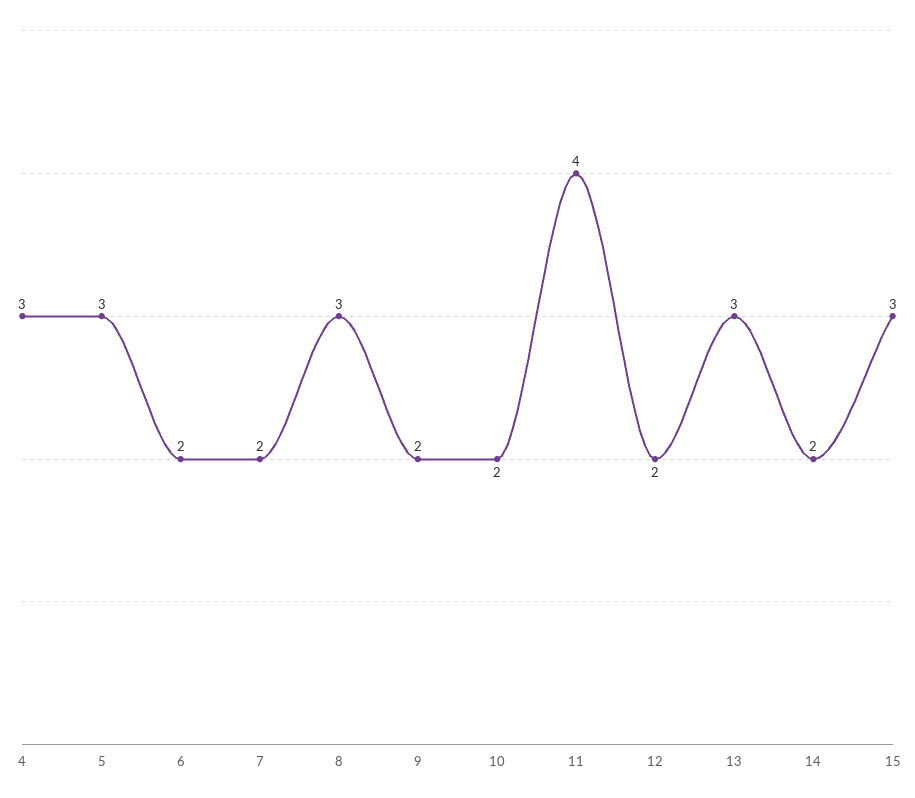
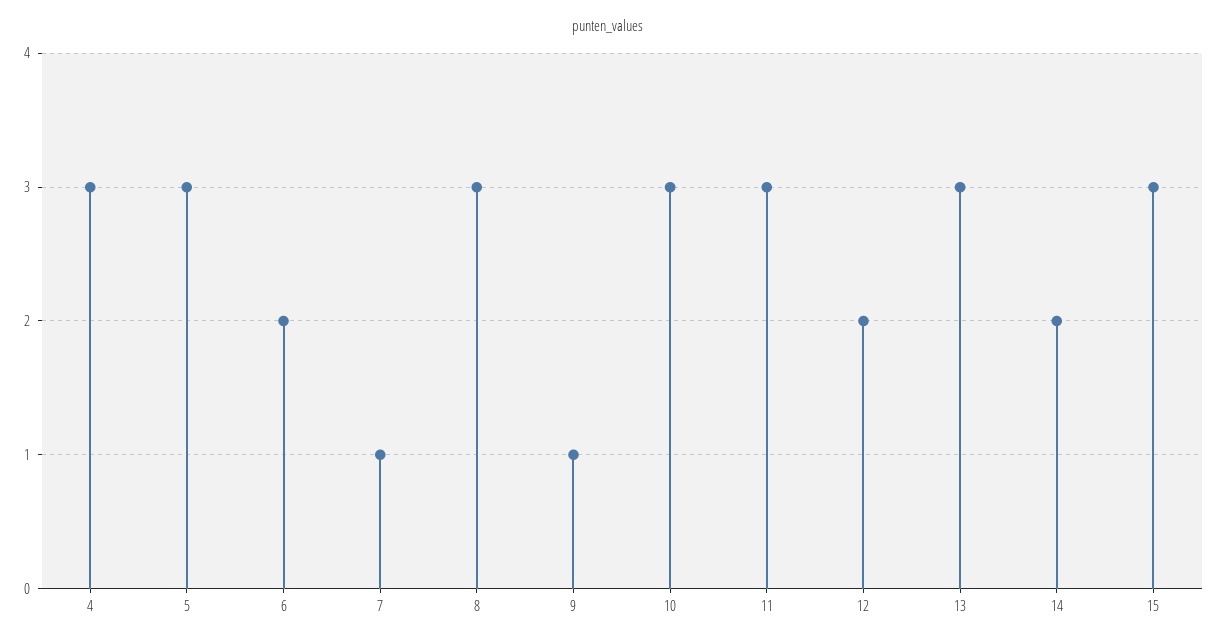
7: 2 -> 1
9: 2 -> 1
10: 2 -> 3
11: 4 -> 3

